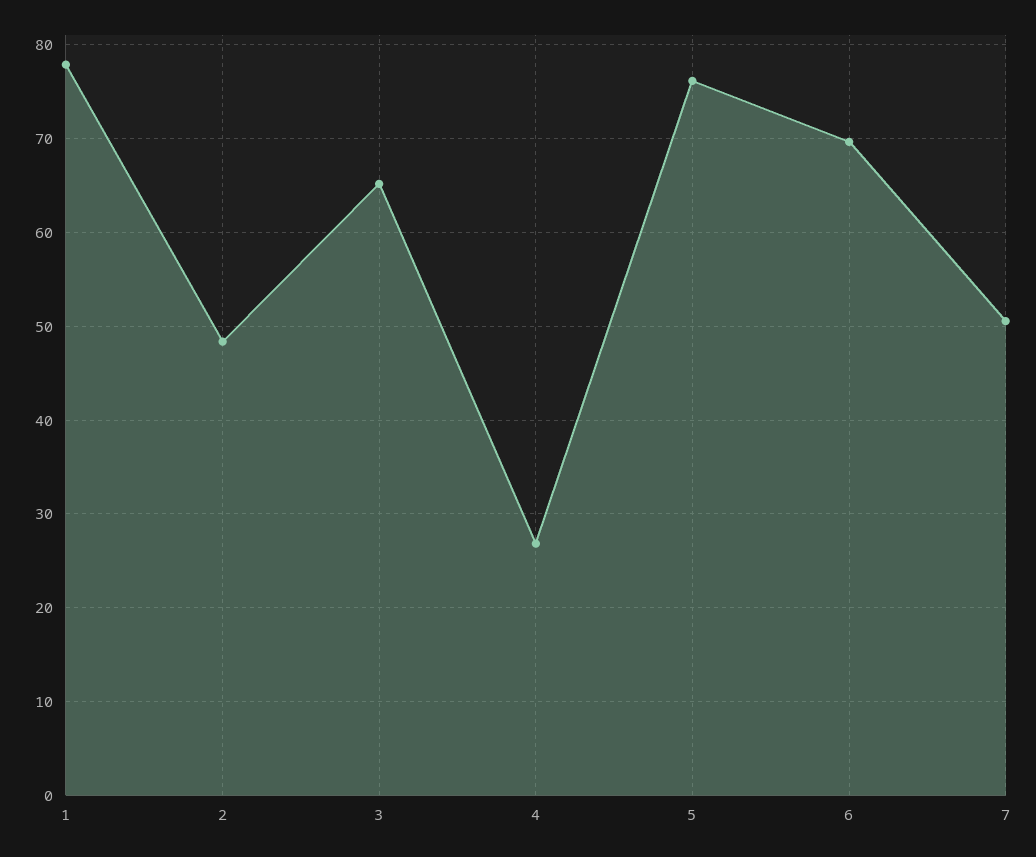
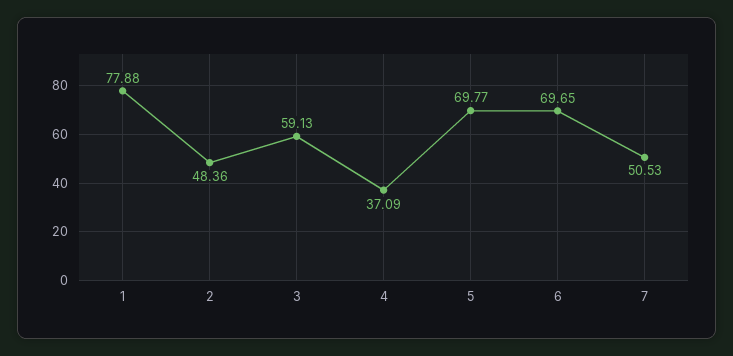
3: 65 -> 59.13
4: 27 -> 37.09
5: 76 -> 69.77

